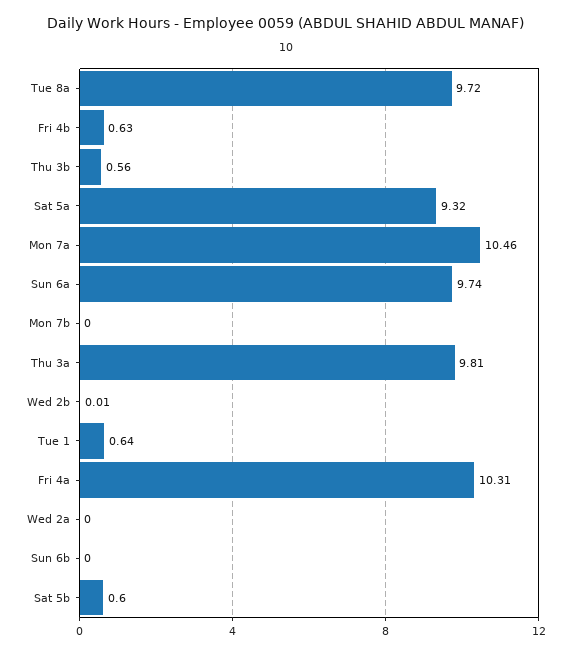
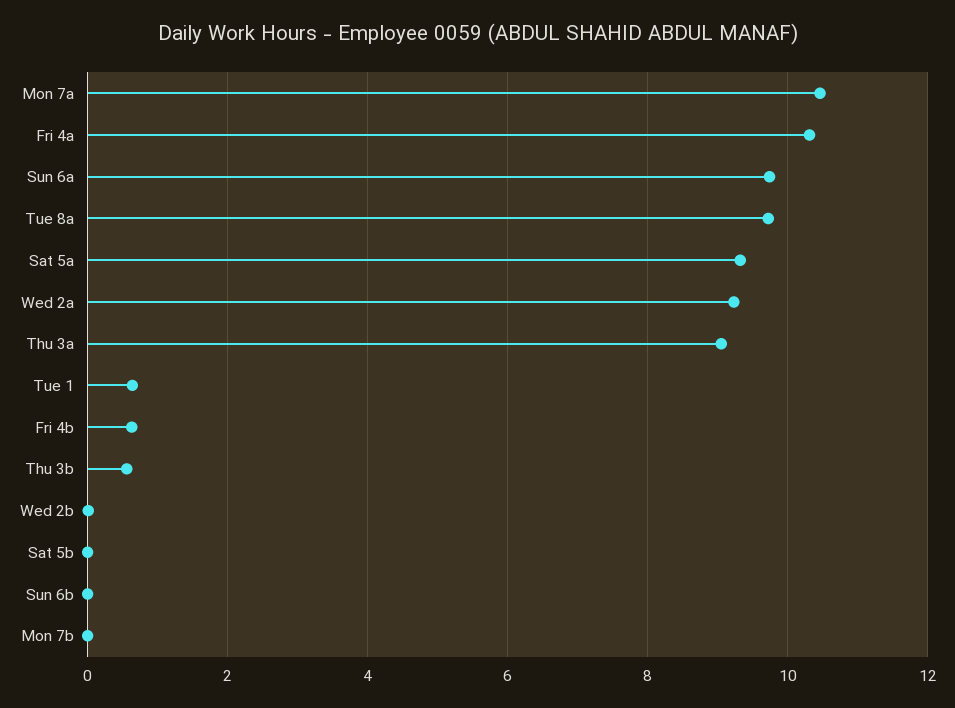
Thu 3a: 9.81 -> 9
Wed 2a: 0 -> 9.2
Sat 5b: 0.6 -> 0

